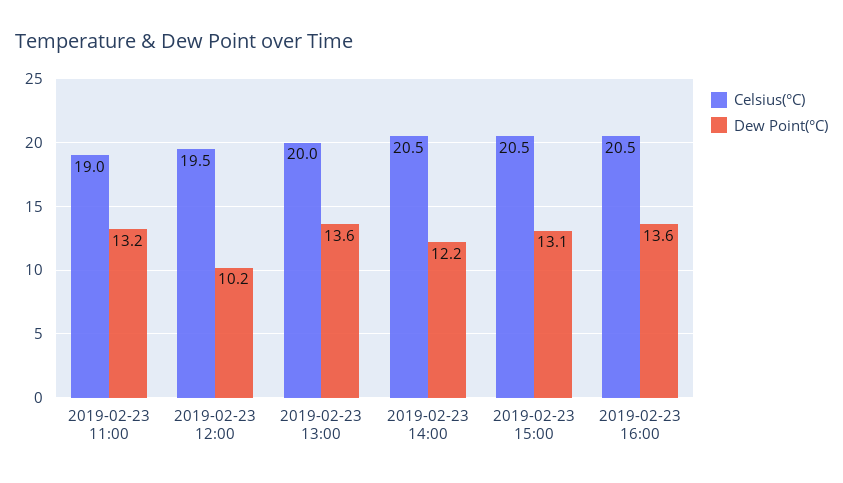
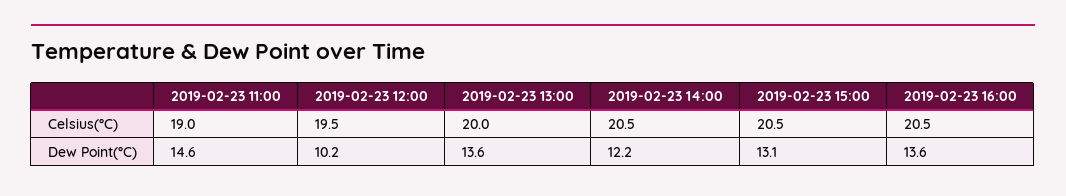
Dew Point(°C), 2019-02-23 11:00: 13.2 -> 14.6

